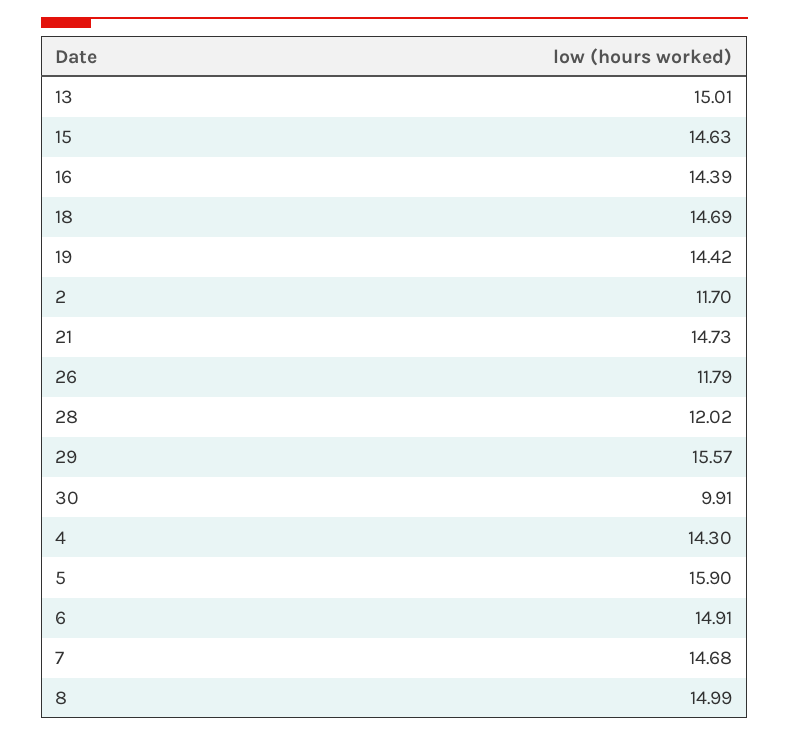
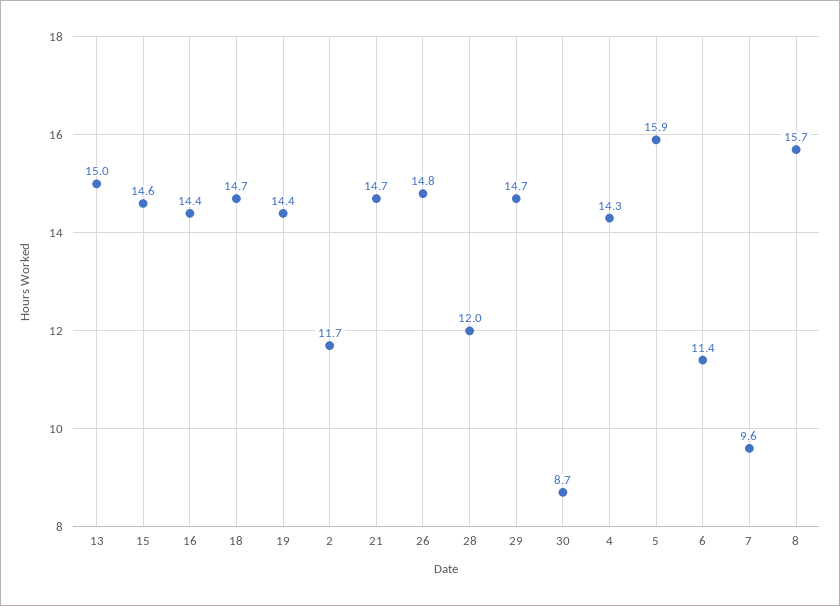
26: 11.79 -> 14.8
29: 15.57 -> 14.7
30: 9.91 -> 8.7
6: 14.91 -> 11.4
7: 14.68 -> 9.6
8: 14.99 -> 15.7

